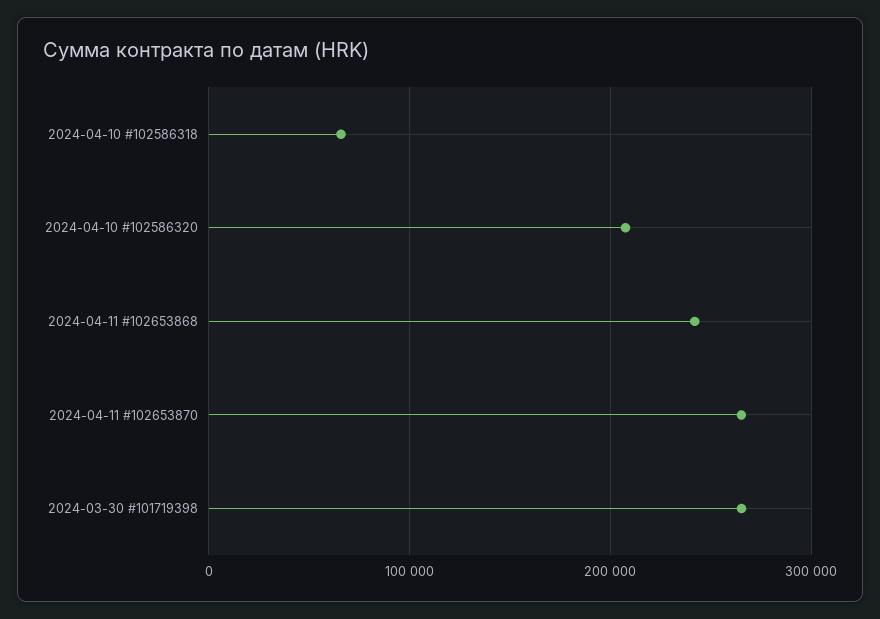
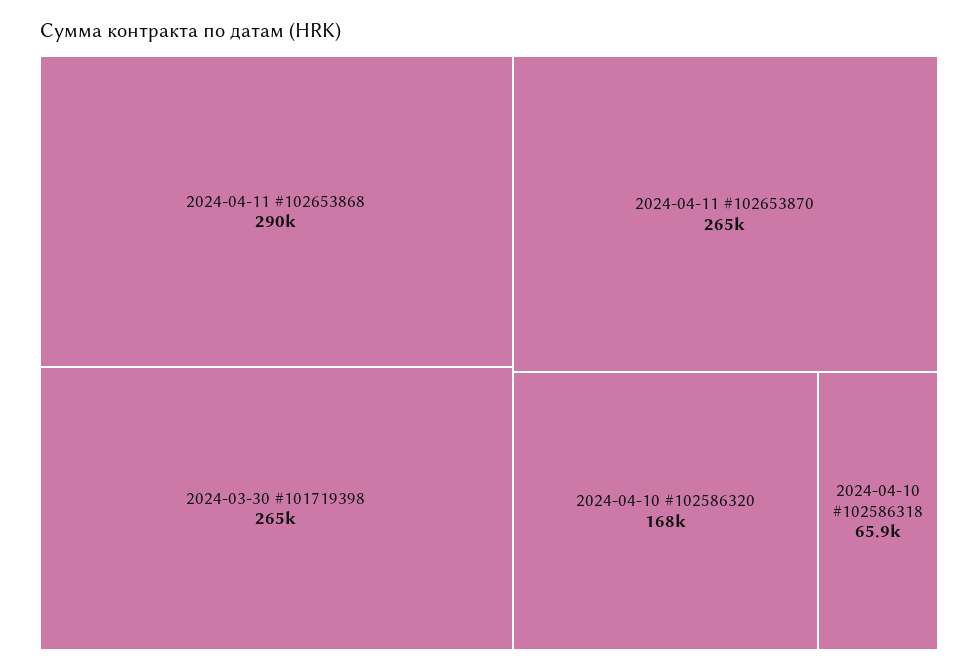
2024-04-10 #102586320: 210000 -> 168000
2024-04-11 #102653868: 240000 -> 290000

